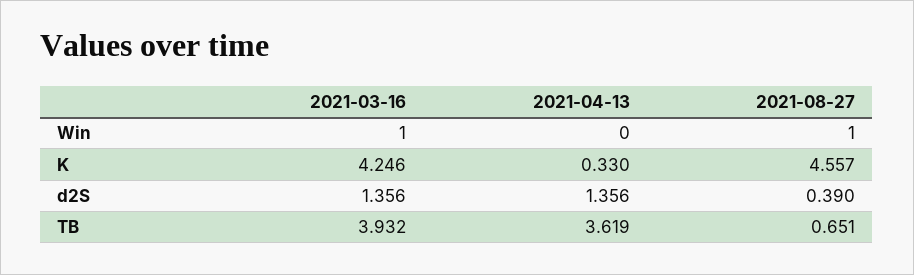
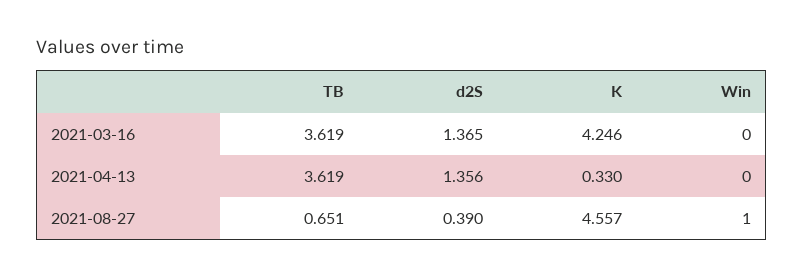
2021-03-16, Win: 1 -> 0
2021-03-16, d2S: 1.356 -> 1.365
2021-03-16, TB: 3.932 -> 3.619

